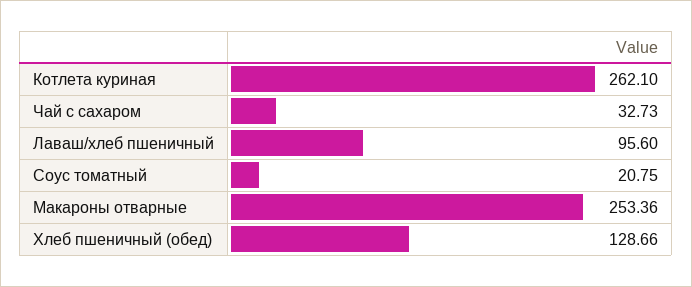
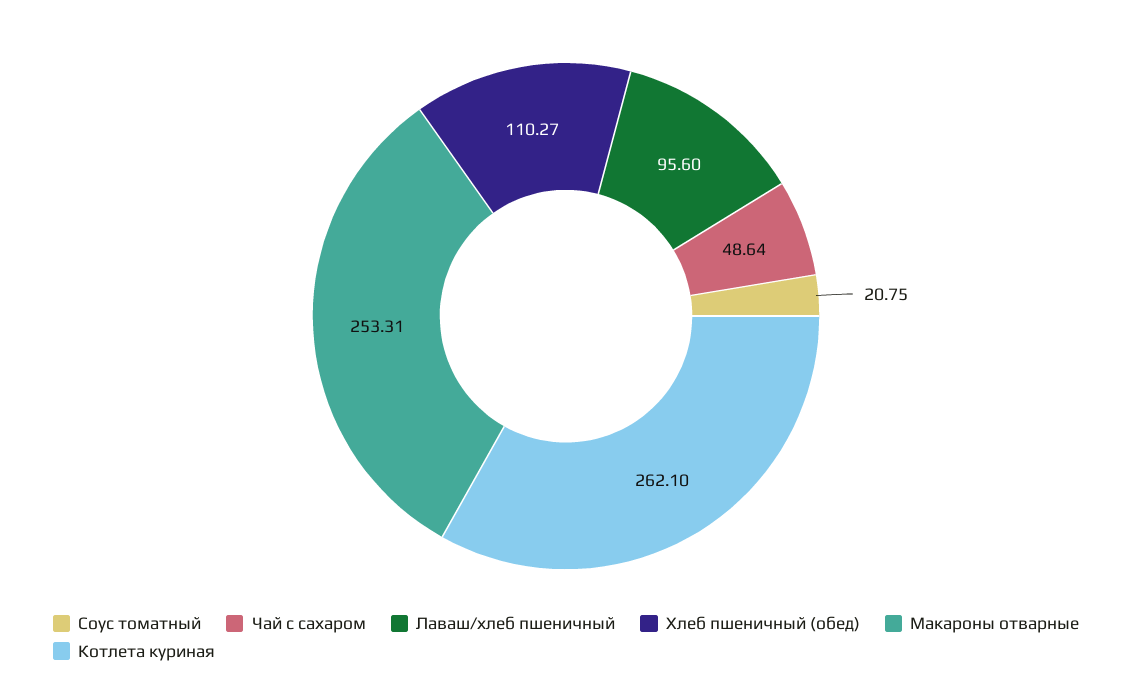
Чай с сахаром: 32.73 -> 48.64
Макароны отварные: 253.36 -> 253.31
Хлеб пшеничный (обед): 128.66 -> 110.27

